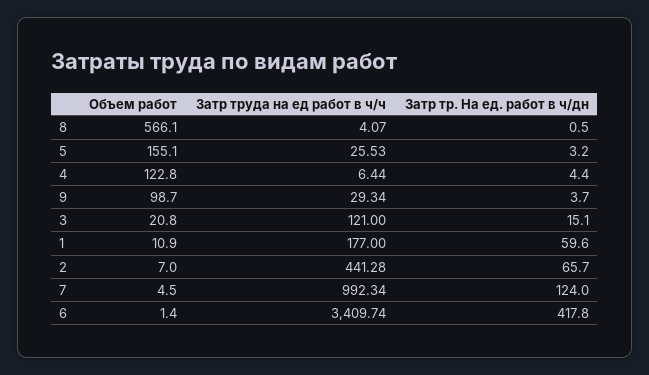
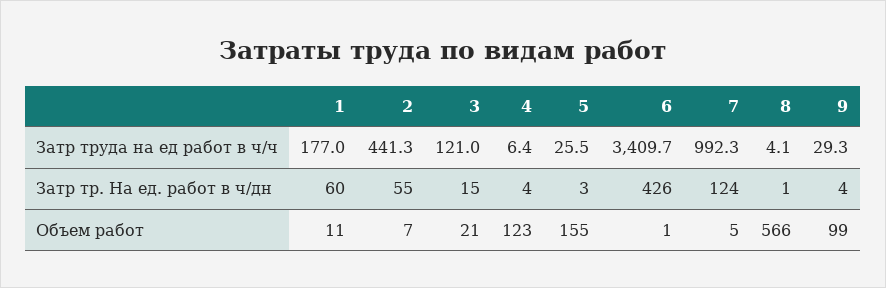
Затр тр. На ед. работ в ч/дн, 2: 65.7 -> 55
Затр тр. На ед. работ в ч/дн, 6: 417.8 -> 426

